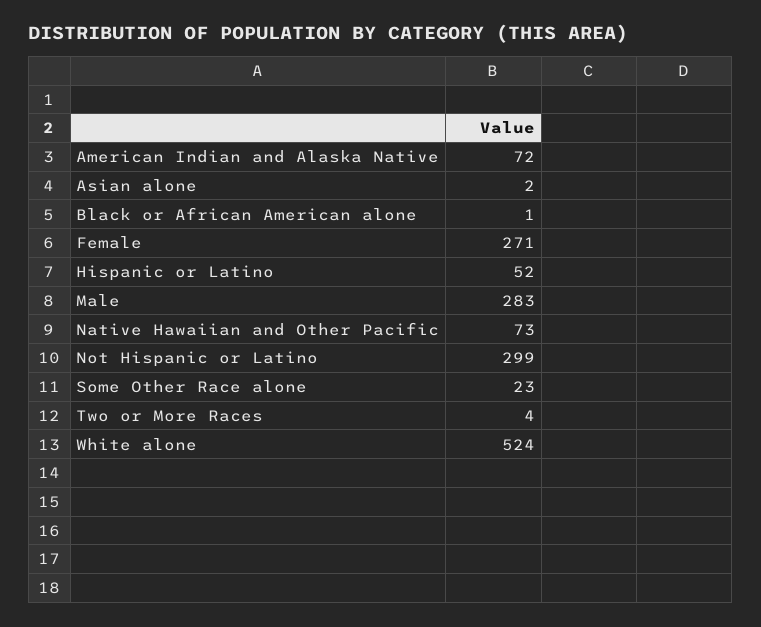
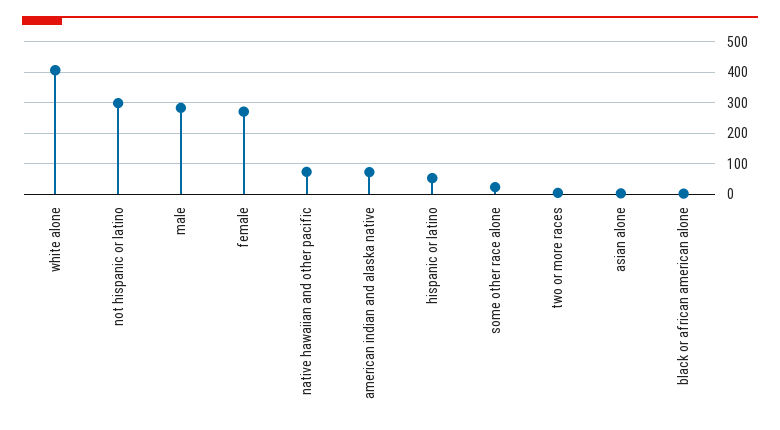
White alone: 524 -> 400

